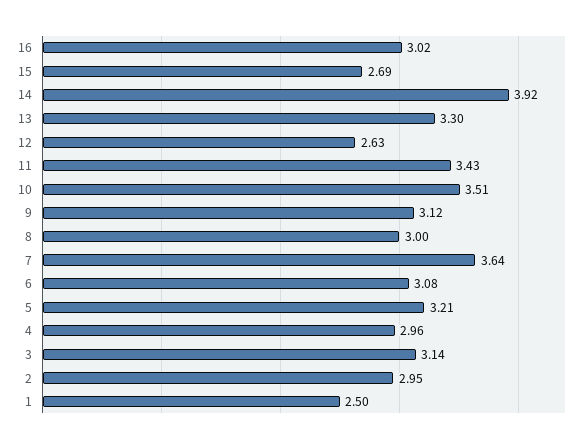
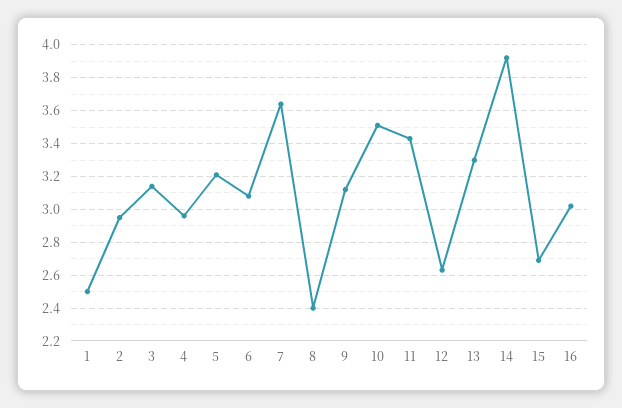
8: 3 -> 2.4

